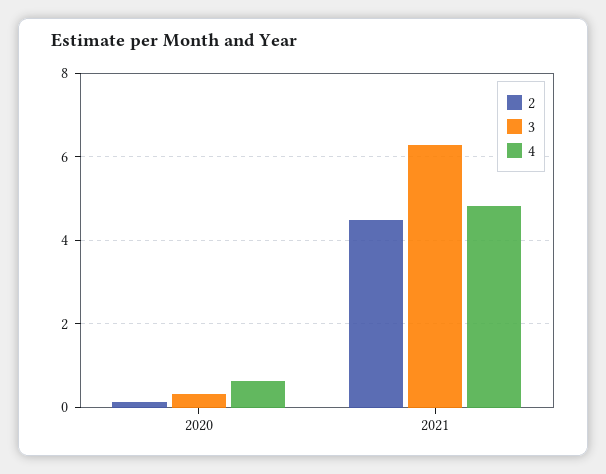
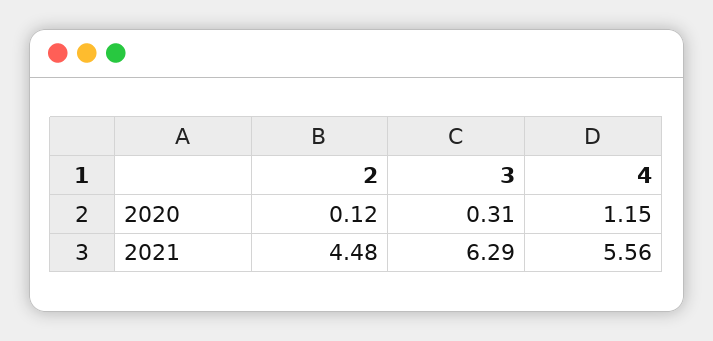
4, 2020: 0.6 -> 1.15
4, 2021: 4.8 -> 5.56

